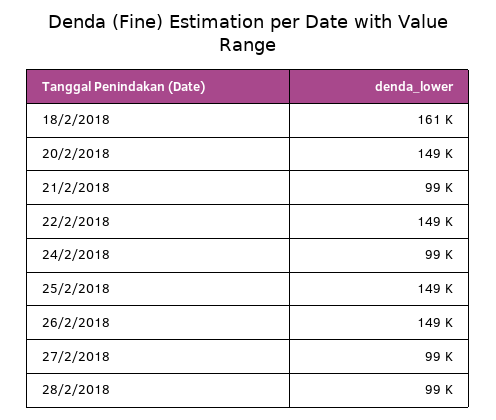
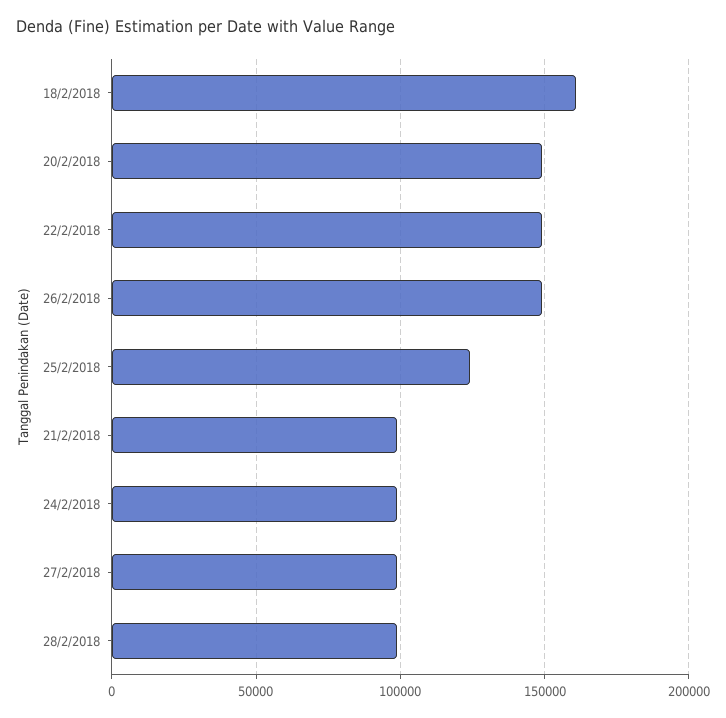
25/2/2018: 149000 -> 125000

